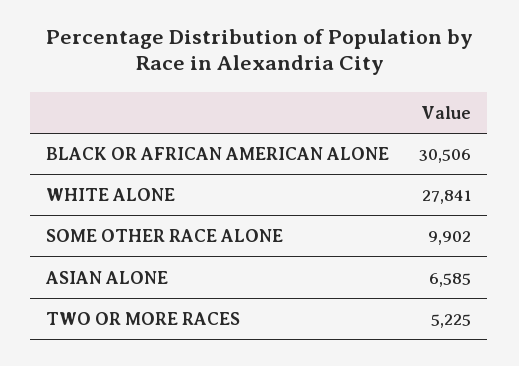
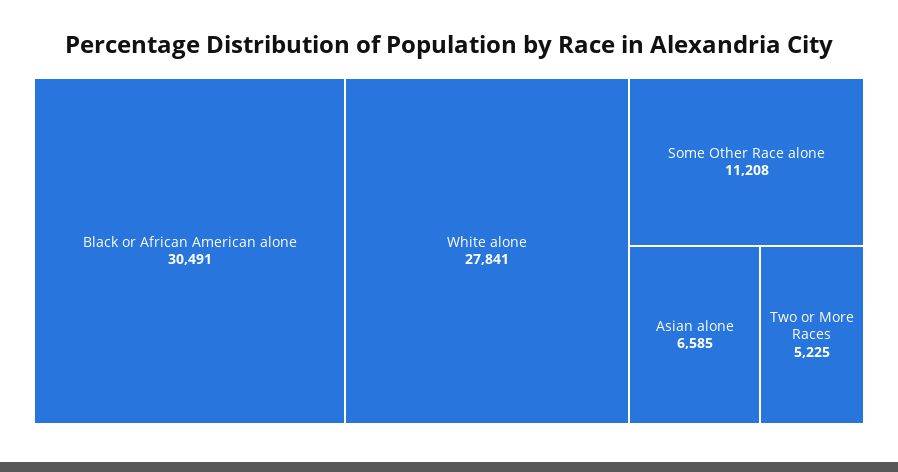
BLACK OR AFRICAN AMERICAN ALONE: 30506 -> 30491
SOME OTHER RACE ALONE: 9902 -> 11208

